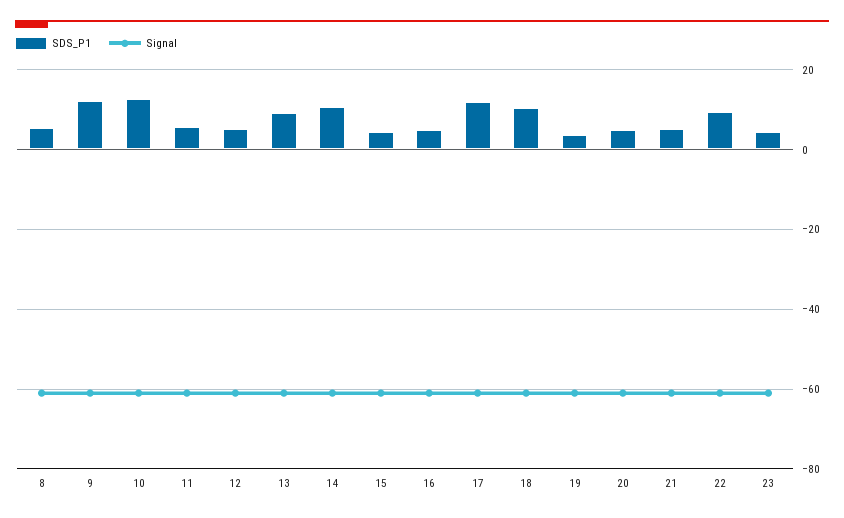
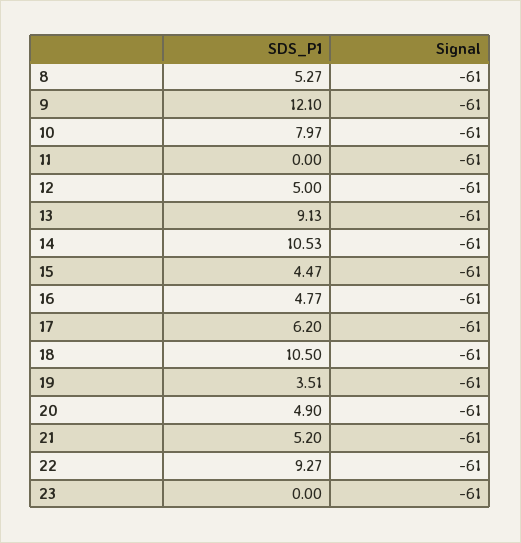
SDS_P1, 10: 12 -> 7.97
SDS_P1, 11: 6 -> 0
SDS_P1, 17: 12 -> 6.2
SDS_P1, 23: 4 -> 0

